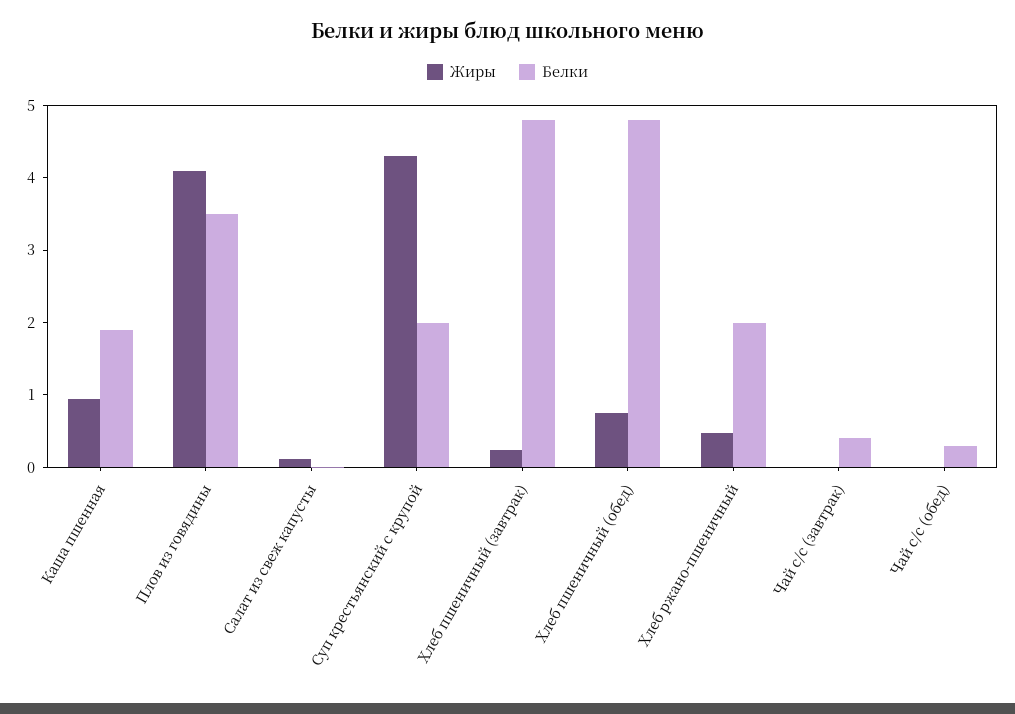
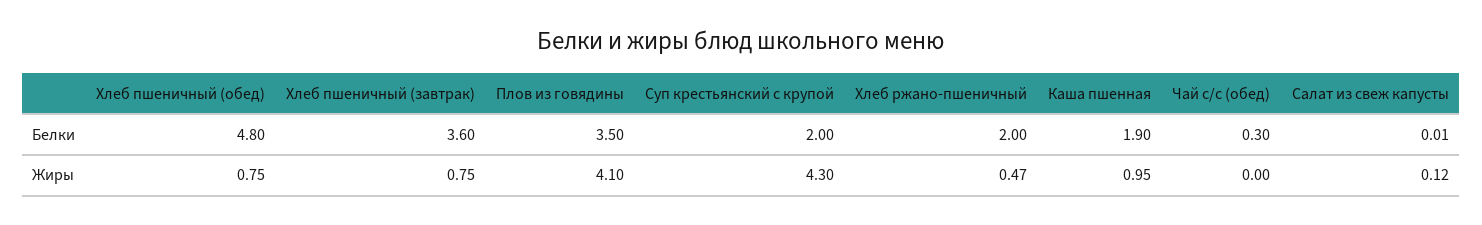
Жиры, Хлеб пшеничный (завтрак): 0.2 -> 0.75
Белки, Хлеб пшеничный (завтрак): 4.8 -> 3.6
Жиры, Чай с/с (завтрак): 0 -> none
Белки, Чай с/с (завтрак): 0.4 -> none

